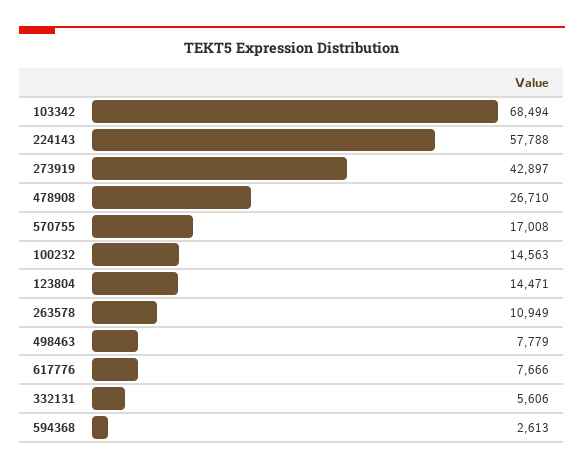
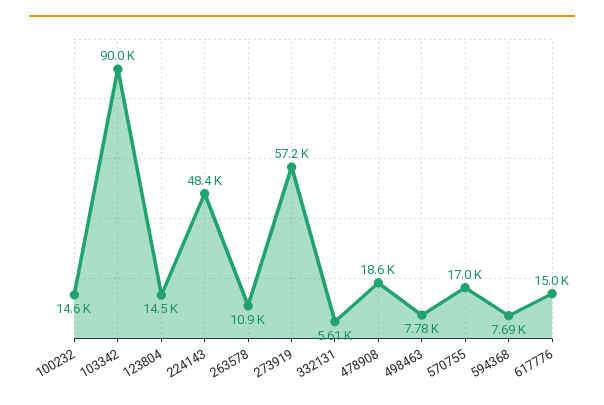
103342: 68494 -> 90000
224143: 57788 -> 48400
273919: 42897 -> 57200
478908: 26710 -> 18600
617776: 7666 -> 15000
594368: 2613 -> 7690

